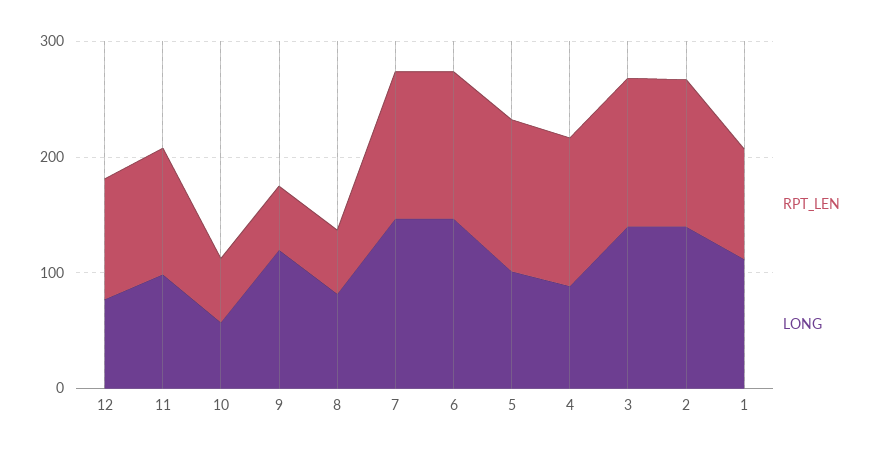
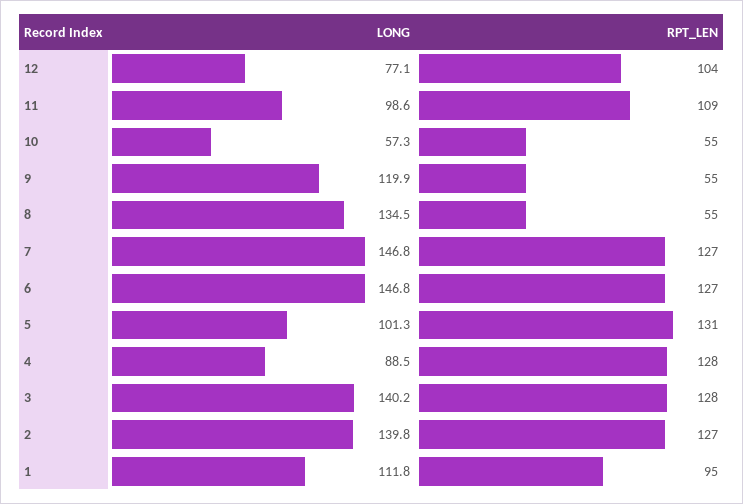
LONG, 8: 80 -> 134.5

